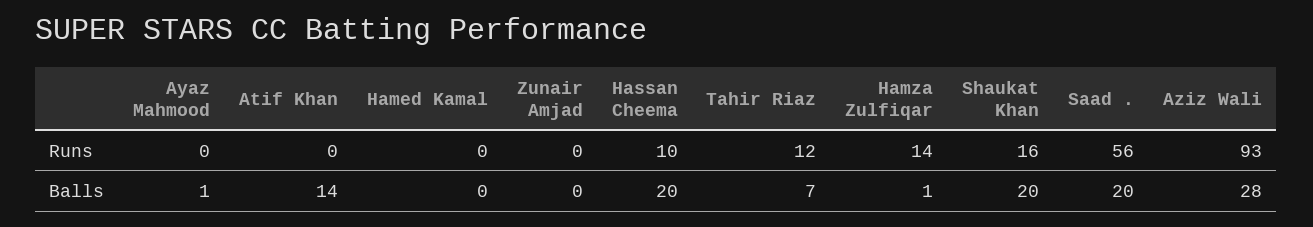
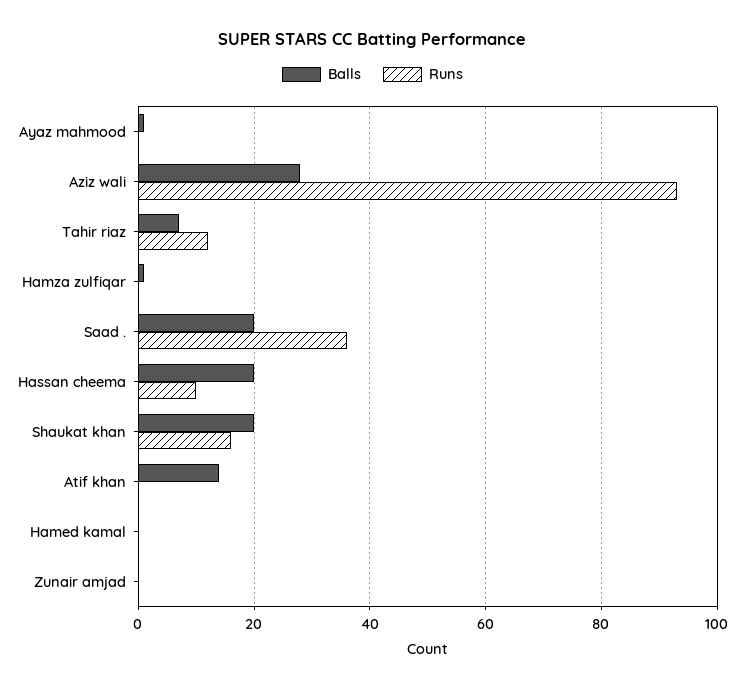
Runs, Hamza Zulfiqar: 14 -> 0
Runs, Saad .: 56 -> 35

